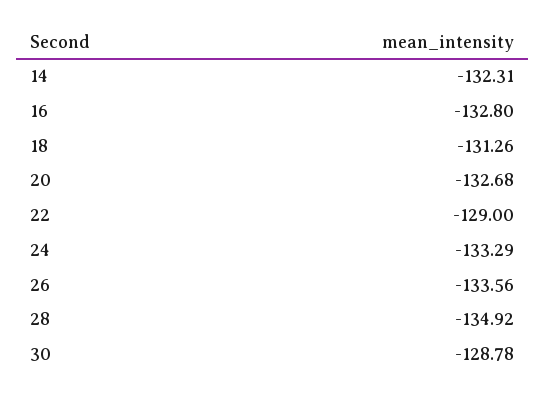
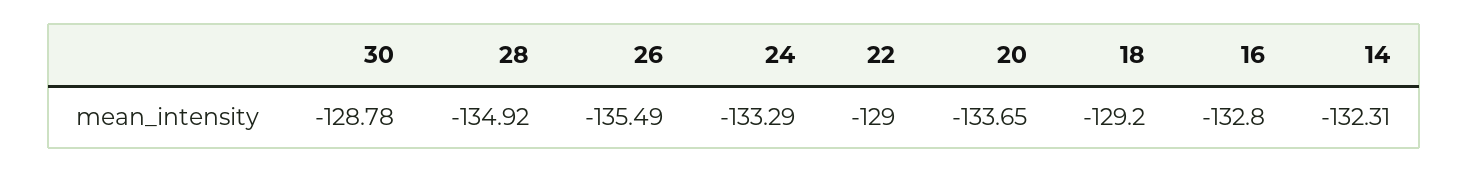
18: -131.26 -> -129.2
20: -132.68 -> -133.65
26: -133.56 -> -135.49

